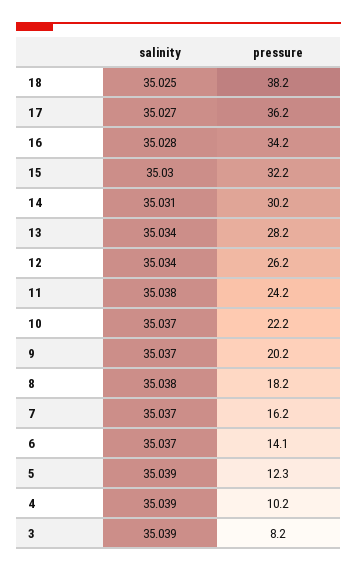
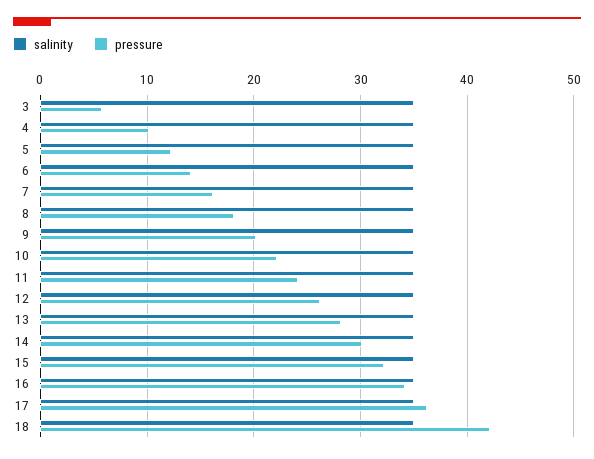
pressure, 18: 38.2 -> 42
pressure, 3: 8.2 -> 6

